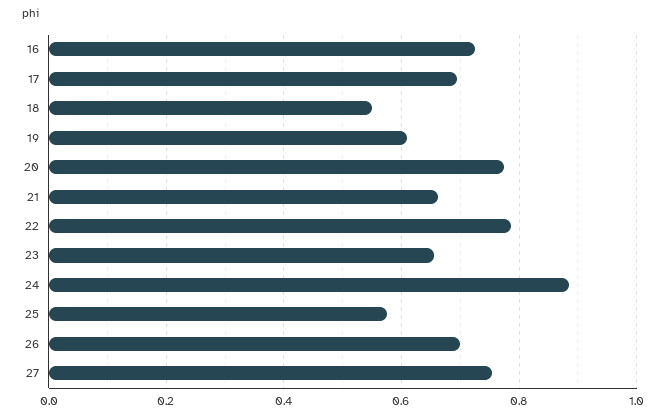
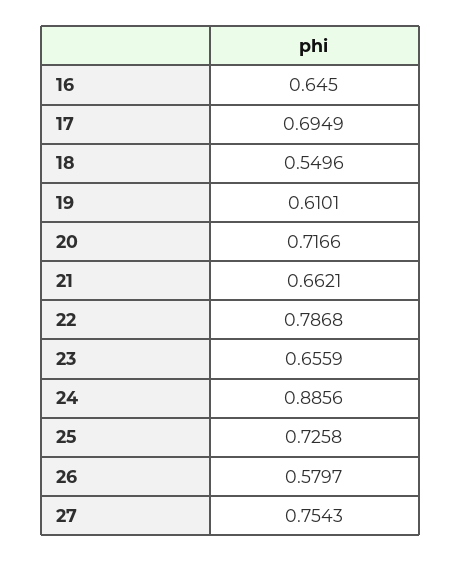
16: 0.72 -> 0.645
20: 0.78 -> 0.7166
25: 0.58 -> 0.7258
26: 0.7 -> 0.5797

